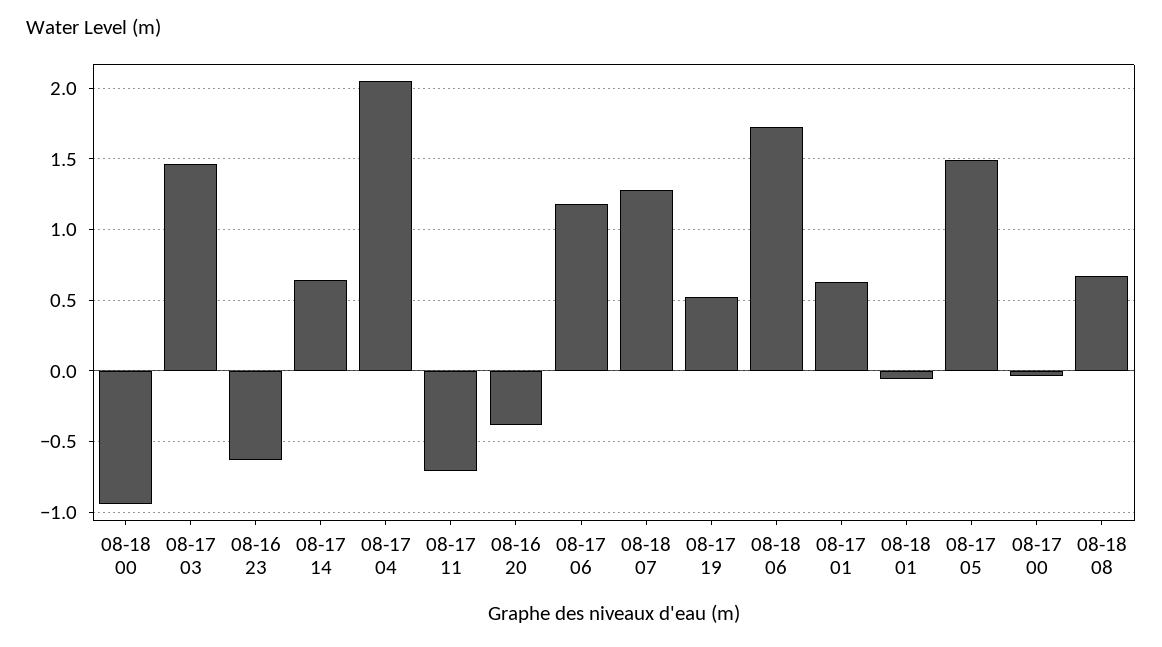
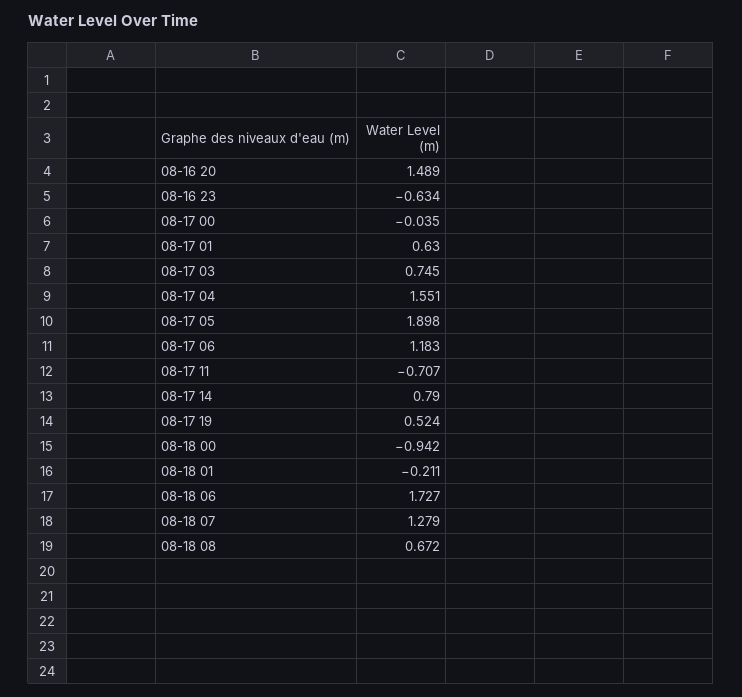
08-17 03: 1.45 -> 0.745
08-17 14: 0.65 -> 0.79
08-17 04: 2.05 -> 1.551
08-16 20: -0.4 -> 1.489
08-18 01: -0.05 -> -0.211
08-17 05: 1.5 -> 1.898

